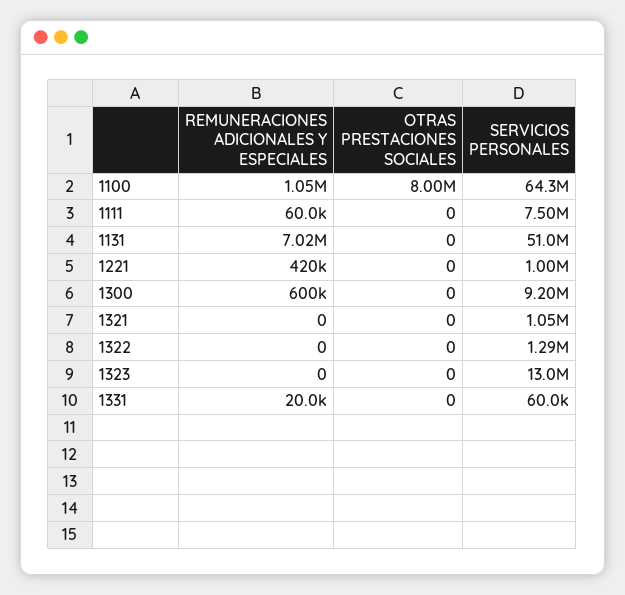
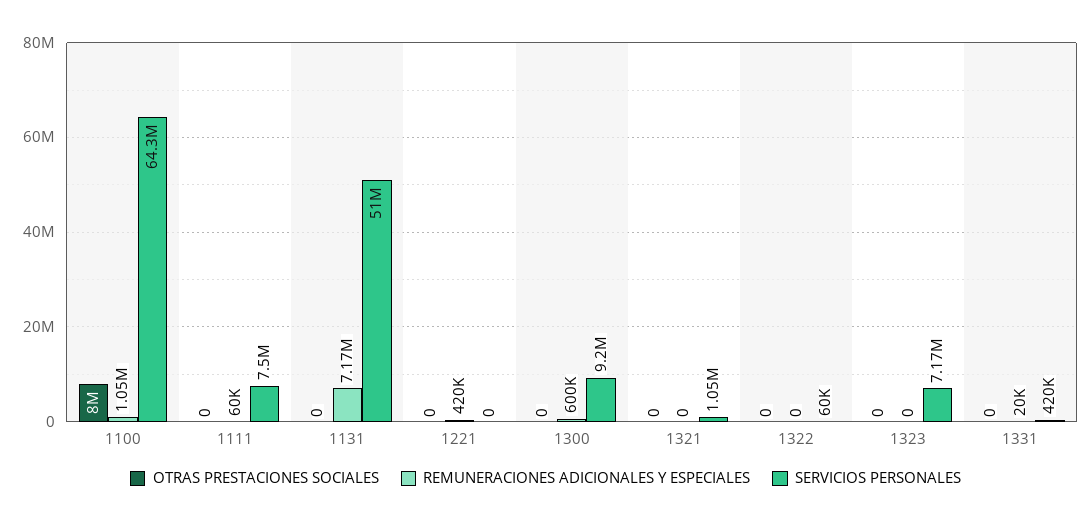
REMUNERACIONES ADICIONALES Y ESPECIALES, 1131: 7020000 -> 7170000
SERVICIOS PERSONALES, 1221: 1000000 -> 0
SERVICIOS PERSONALES, 1322: 1290000 -> 60000
SERVICIOS PERSONALES, 1323: 13000000 -> 7170000
SERVICIOS PERSONALES, 1331: 60000 -> 420000

